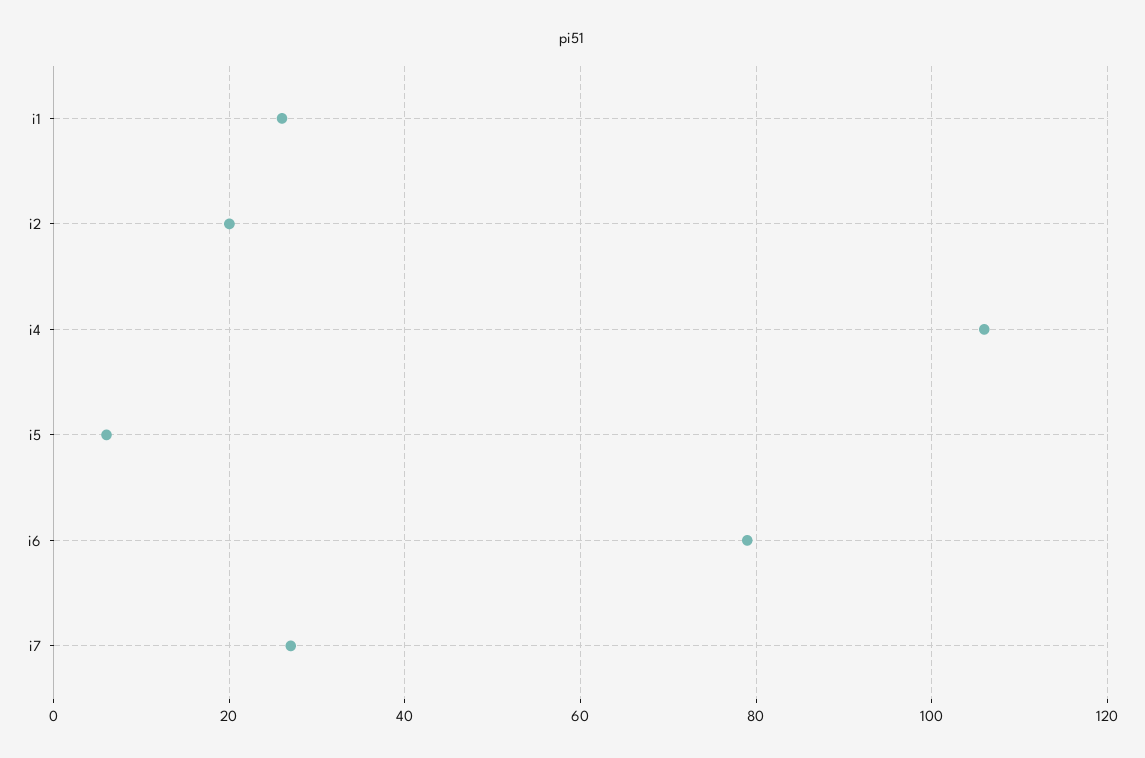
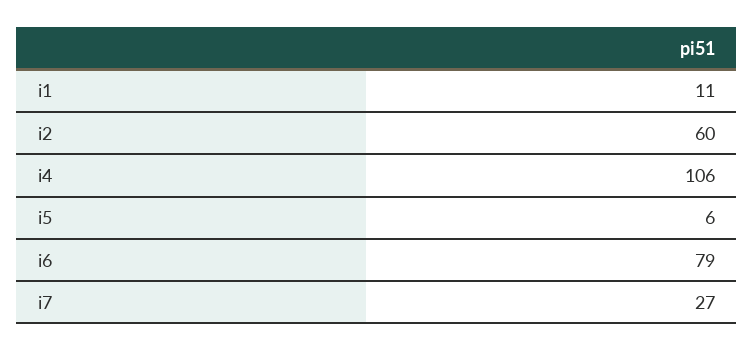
i1: 25 -> 11
i2: 20 -> 60

